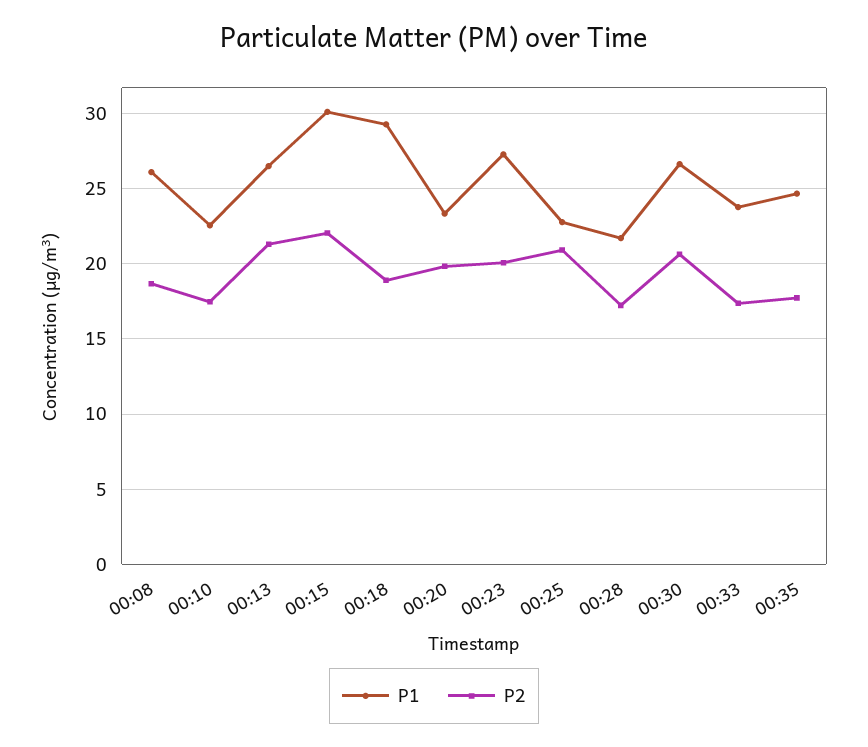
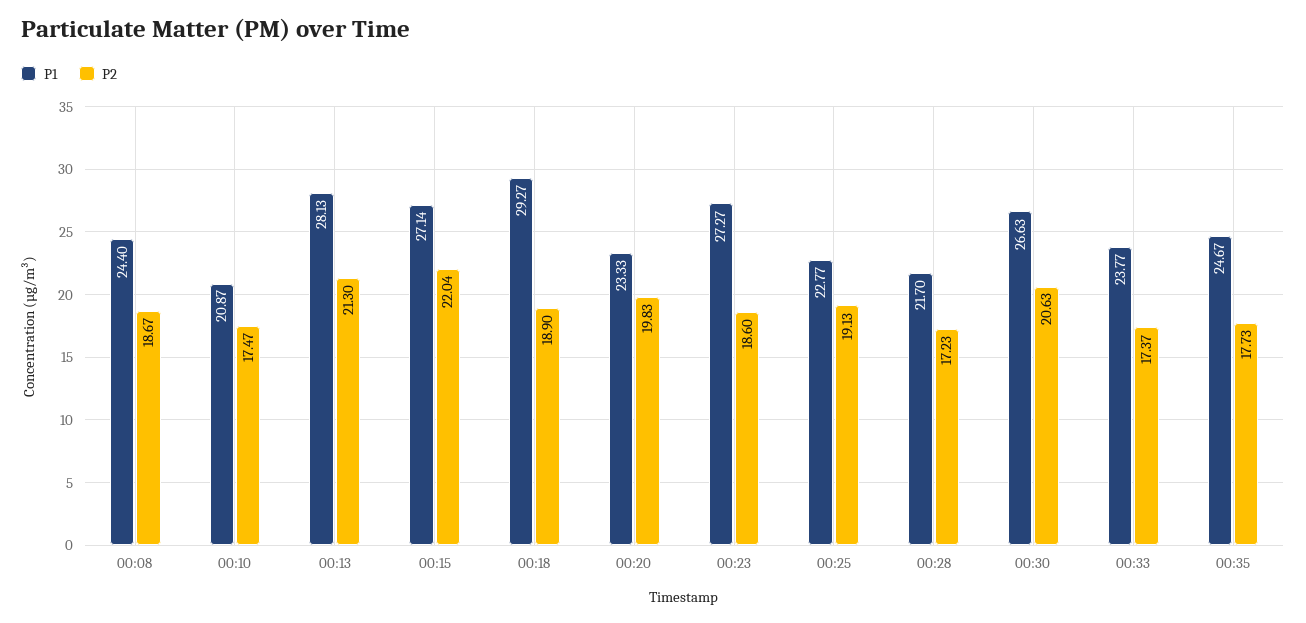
P1, 00:08: 26 -> 24.4
P1, 00:10: 22.5 -> 20.87
P1, 00:13: 26.5 -> 28.13
P1, 00:15: 30 -> 27.14
P2, 00:23: 20 -> 18.6
P2, 00:25: 21 -> 19.13

